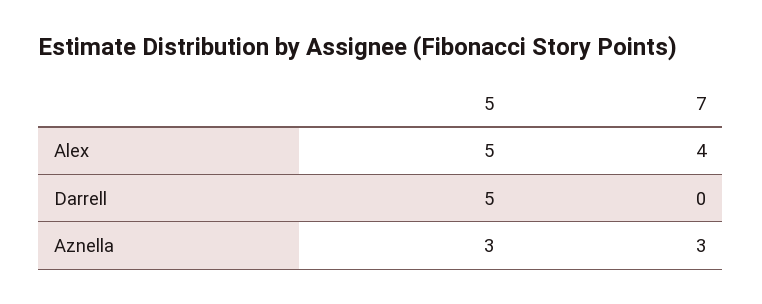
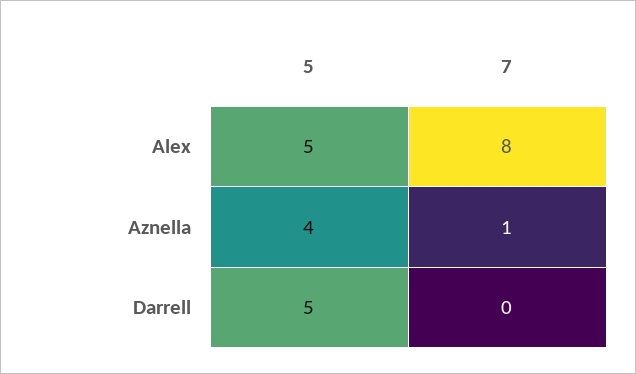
7, Alex: 4 -> 8
5, Aznella: 3 -> 4
7, Aznella: 3 -> 1

